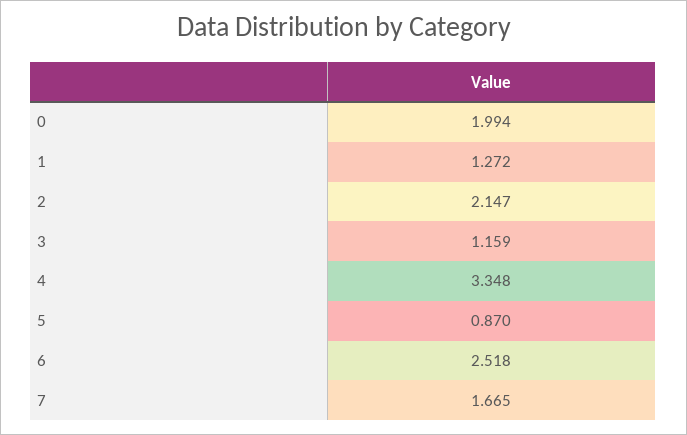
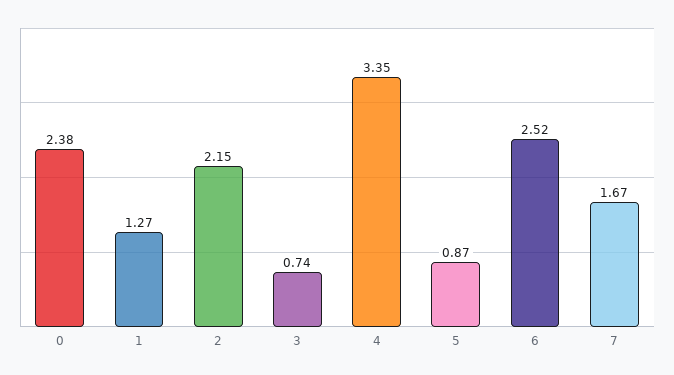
0: 1.994 -> 2.38
3: 1.159 -> 0.74

